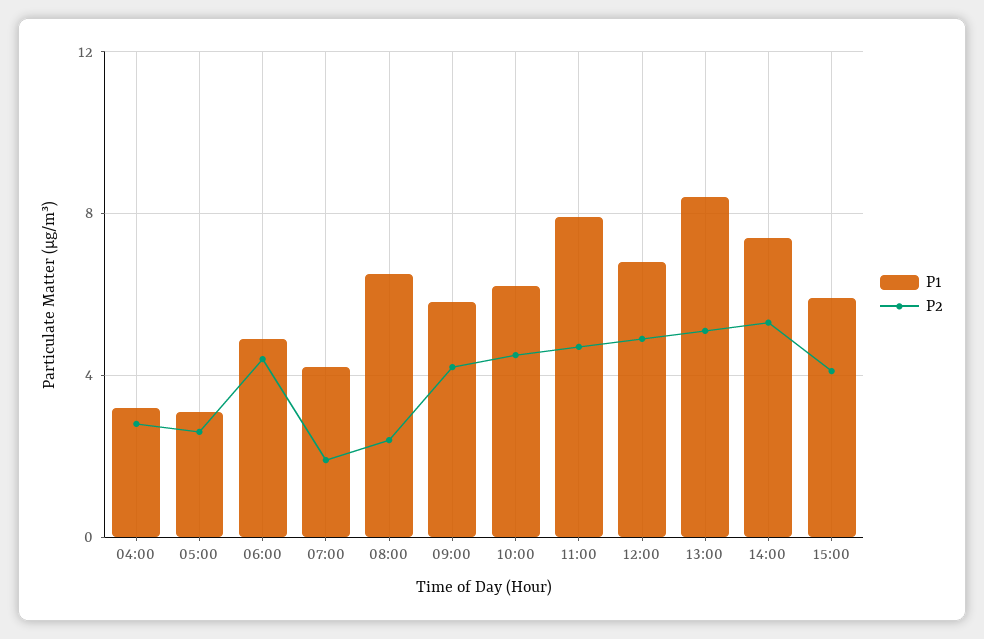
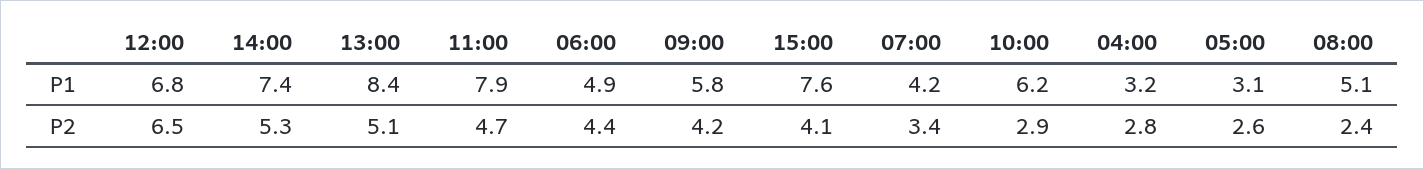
P2, 07:00: 2 -> 3.4
P1, 08:00: 6.5 -> 5.1
P2, 10:00: 4.5 -> 2.9
P2, 12:00: 5 -> 6.5
P1, 15:00: 6 -> 7.6

